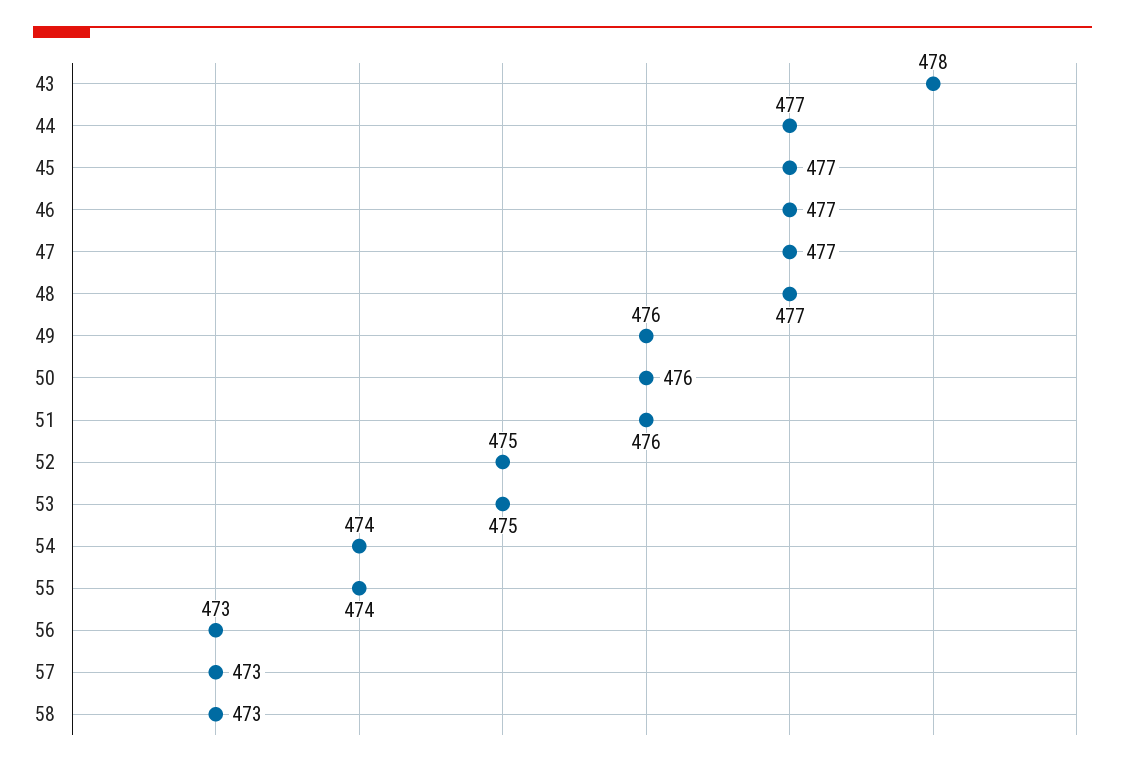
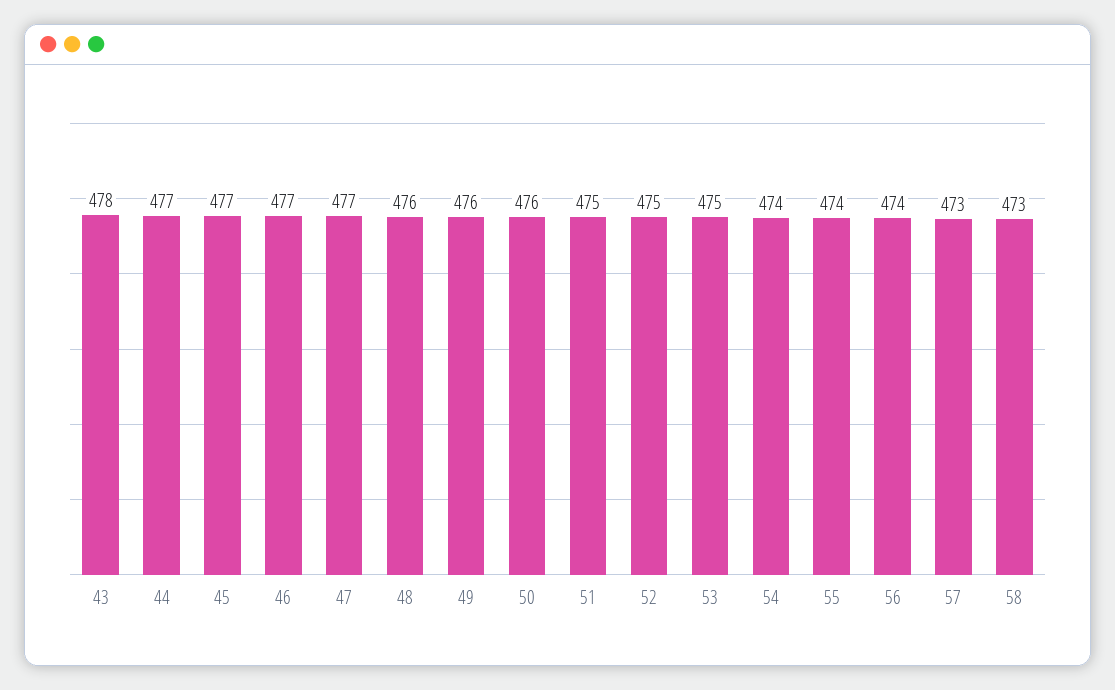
48: 477 -> 476
51: 476 -> 475
56: 473 -> 474

